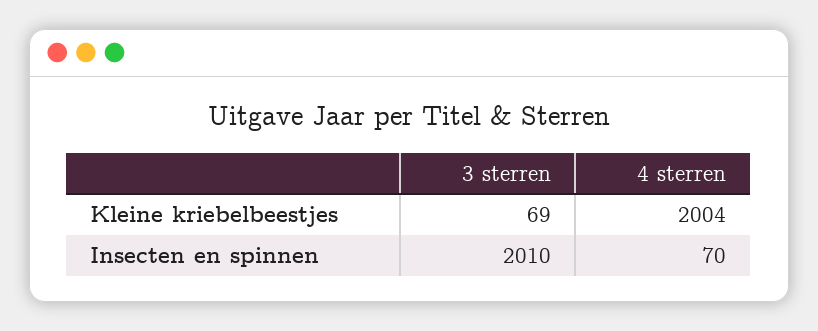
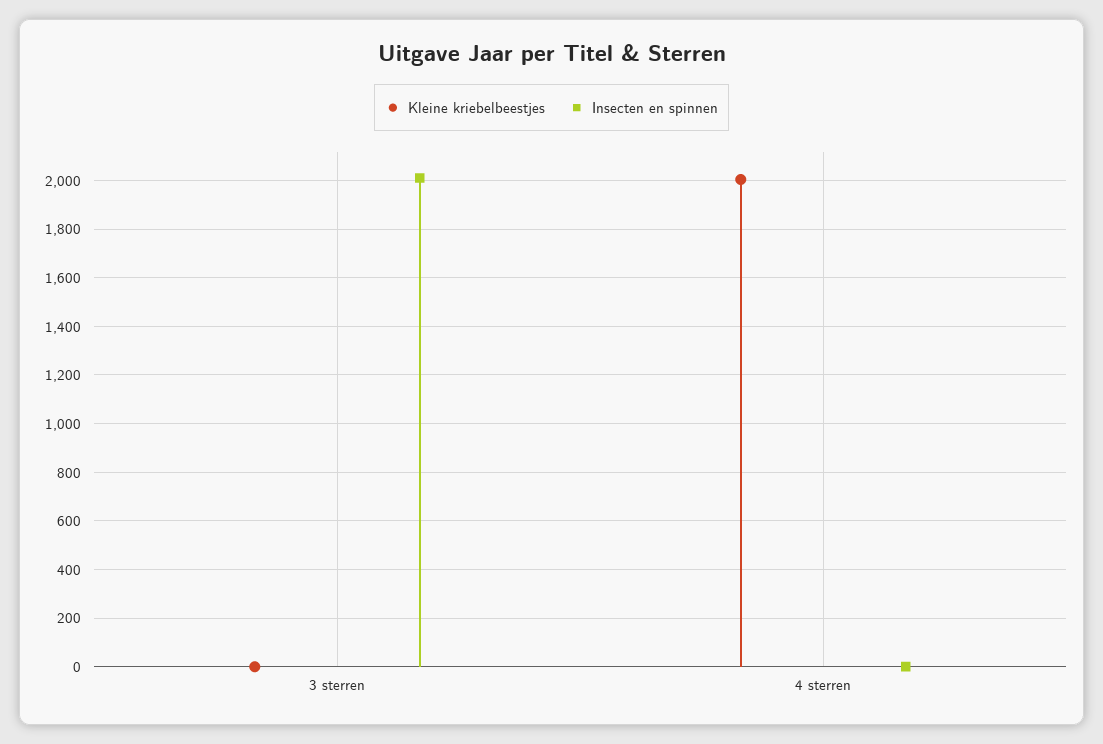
Kleine kriebelbeestjes, 3 sterren: 69 -> 0
Insecten en spinnen, 4 sterren: 70 -> 0

